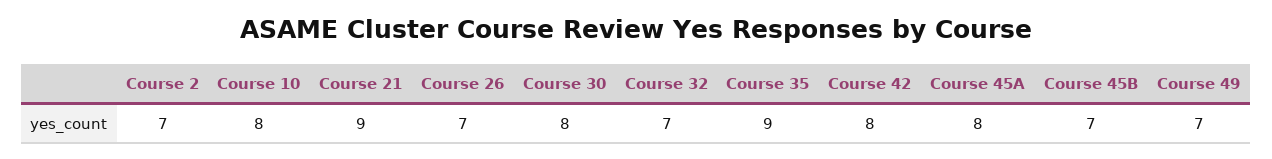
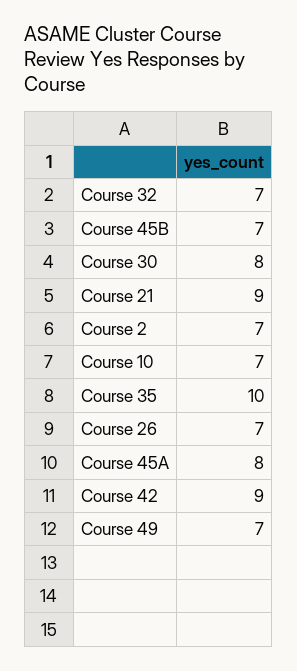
Course 10: 8 -> 7
Course 35: 9 -> 10
Course 42: 8 -> 9

